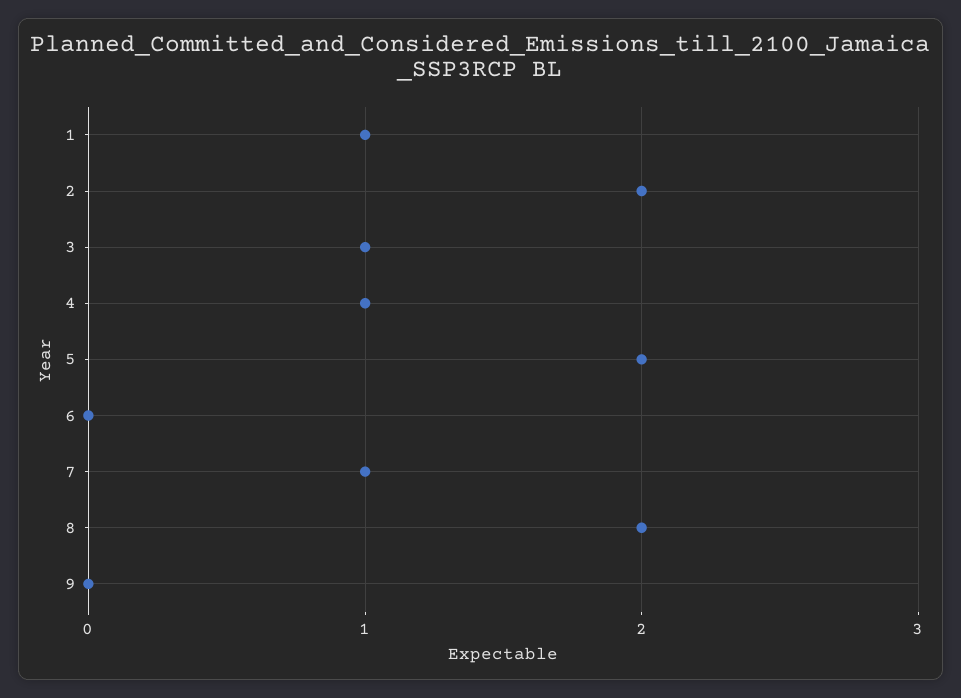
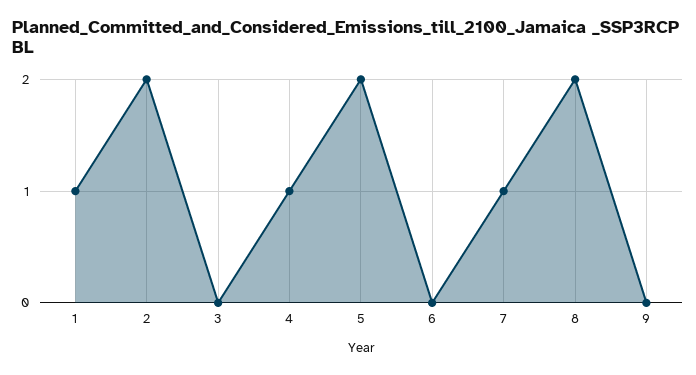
3: 1 -> 0

